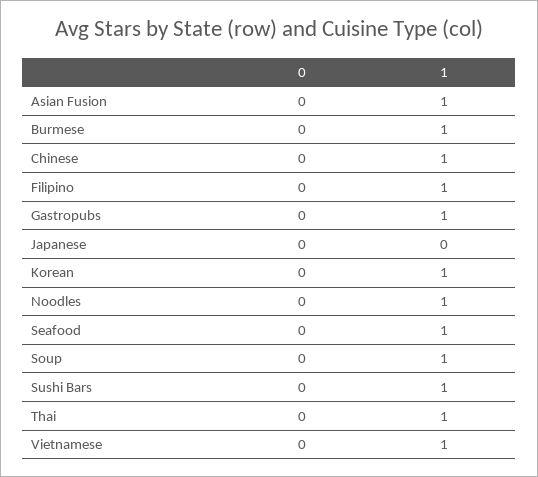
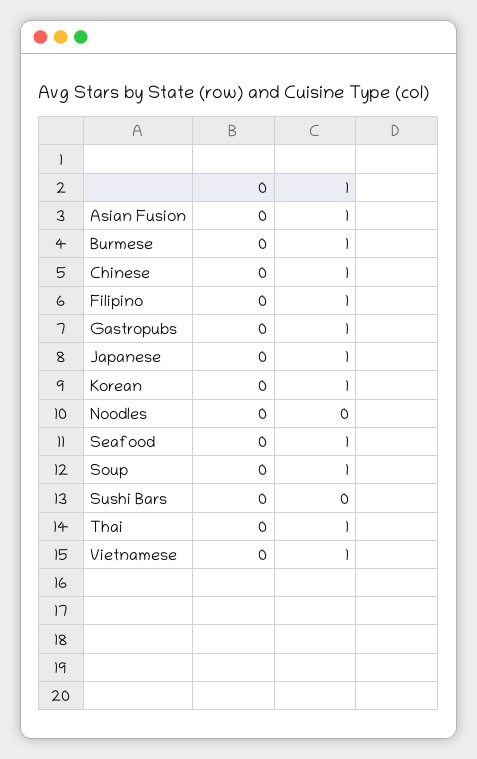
1, Japanese: 0 -> 1
1, Noodles: 1 -> 0
1, Sushi Bars: 1 -> 0

